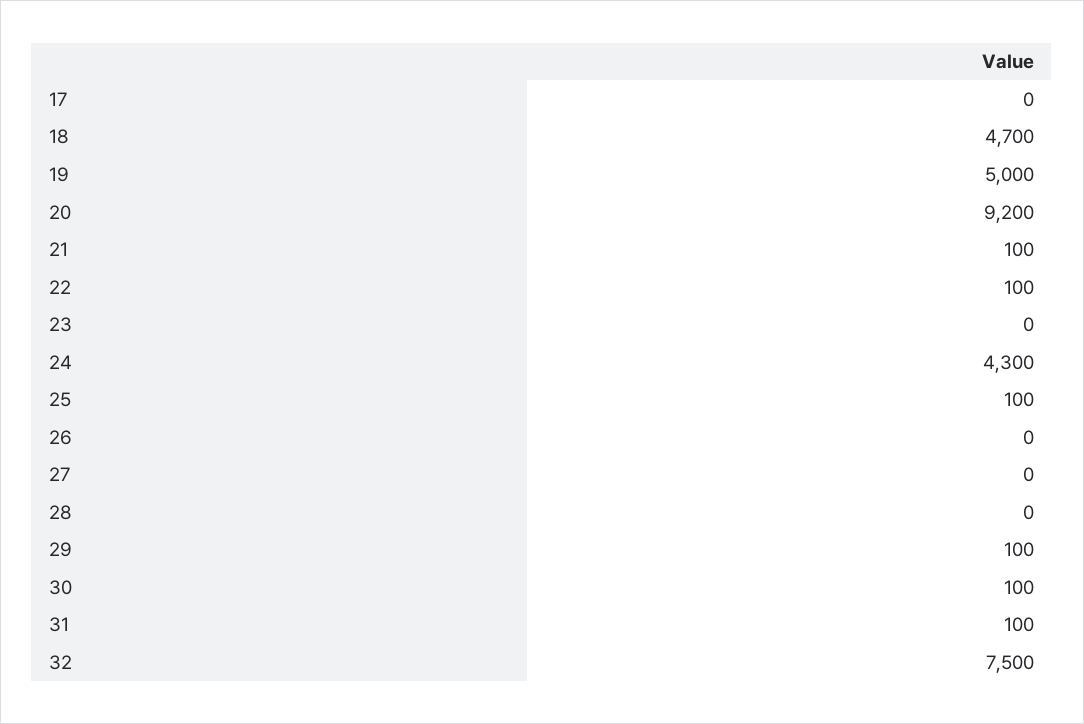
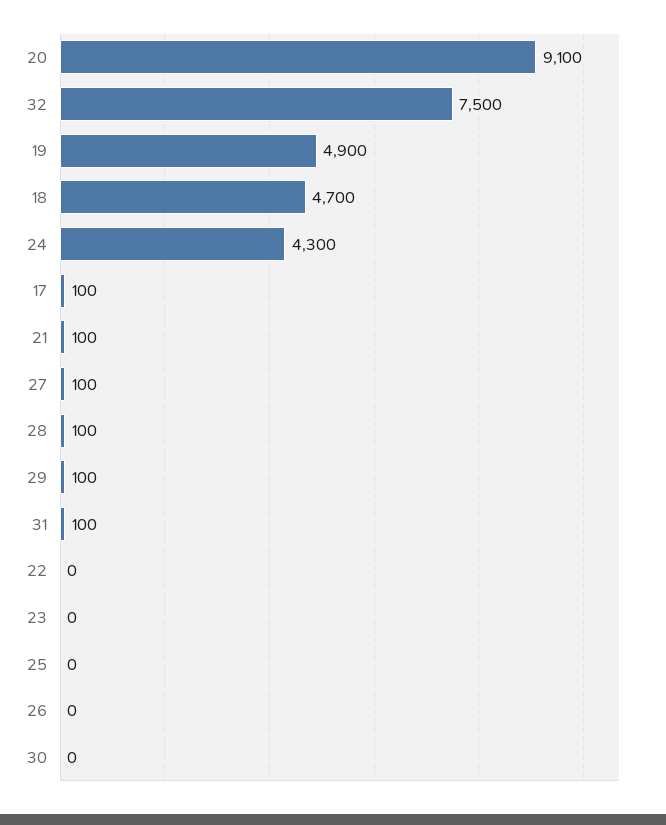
17: 0 -> 100
19: 5000 -> 4900
20: 9200 -> 9100
22: 100 -> 0
25: 100 -> 0
27: 0 -> 100
28: 0 -> 100
30: 100 -> 0

